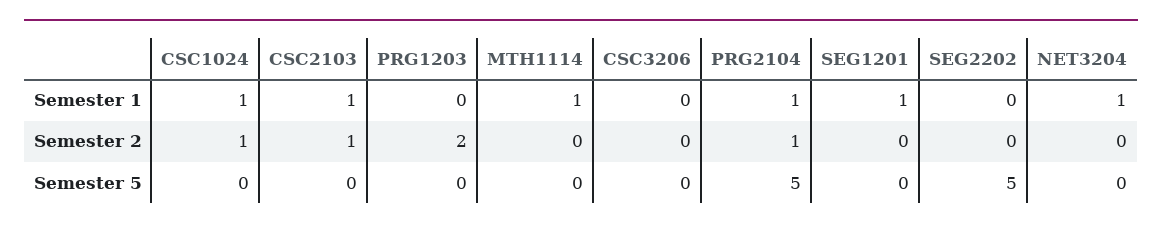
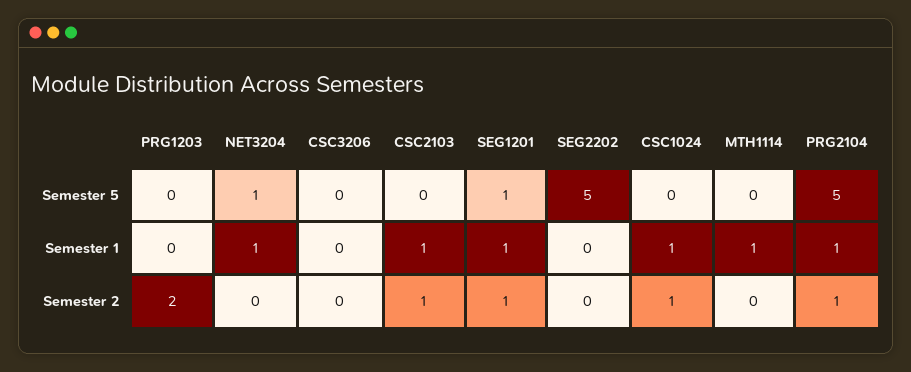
SEG1201, Semester 2: 0 -> 1
SEG1201, Semester 5: 0 -> 1
NET3204, Semester 5: 0 -> 1

